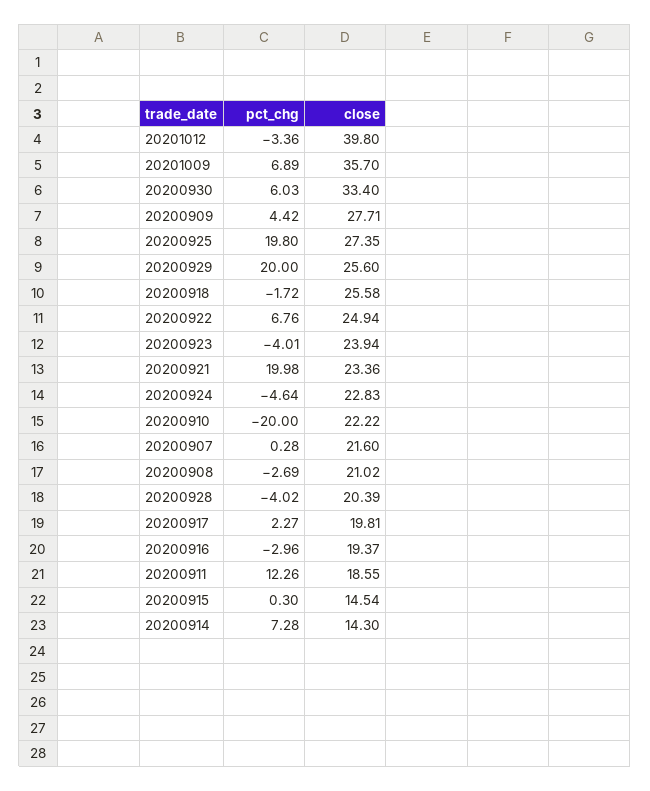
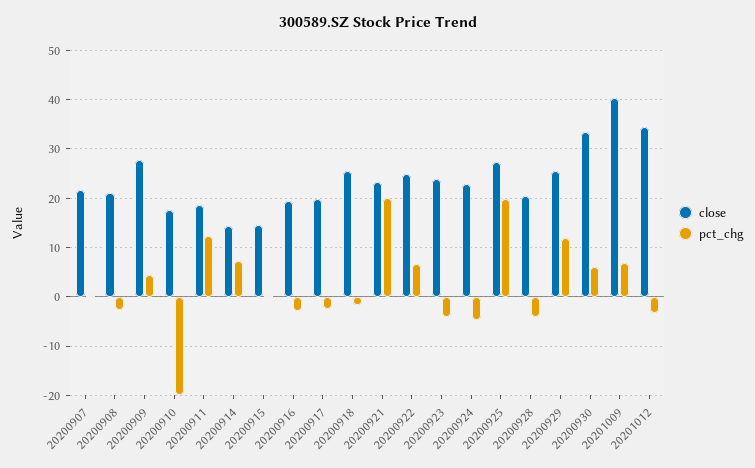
close, 20201012: 39.8 -> 34
close, 20201009: 35.7 -> 40
pct_chg, 20200929: 20 -> 12
close, 20200910: 22.22 -> 18
pct_chg, 20200917: 2.27 -> -2

